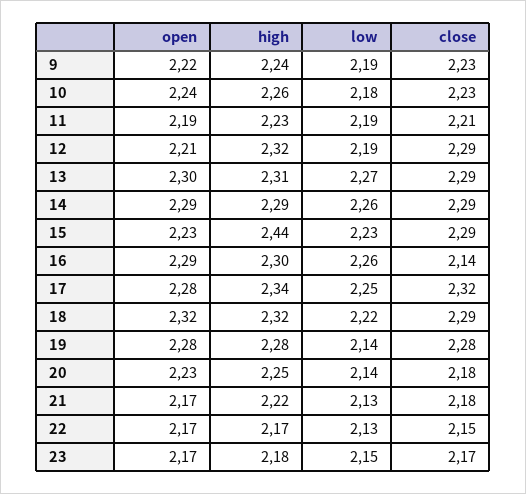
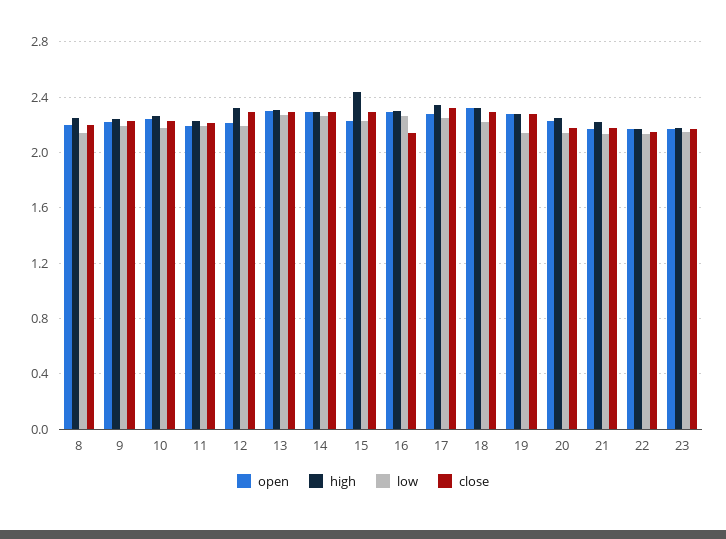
open, 8: none -> 2.2
high, 8: none -> 2.25
low, 8: none -> 2.15
close, 8: none -> 2.2

